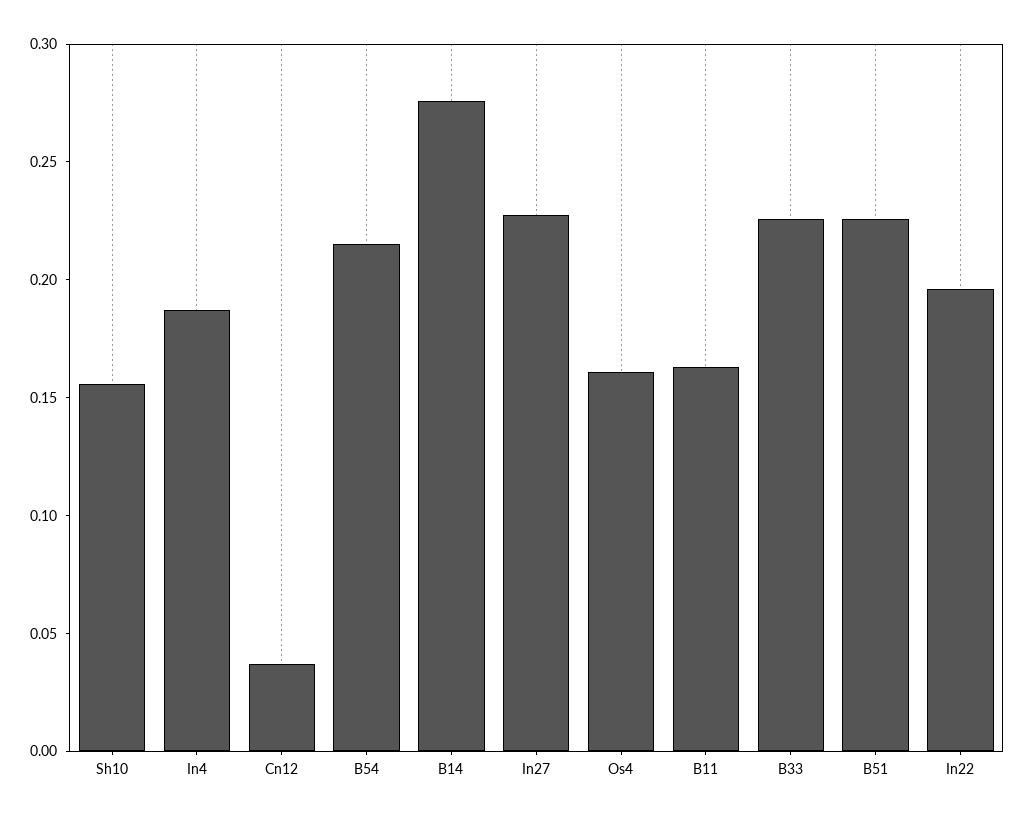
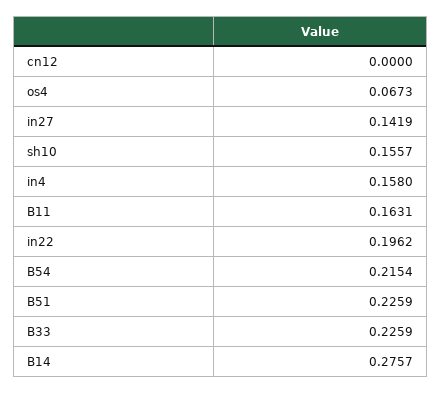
In4: 0.19 -> 0.158
Cn12: 0.04 -> 0
In27: 0.23 -> 0.1419
Os4: 0.16 -> 0.0673

